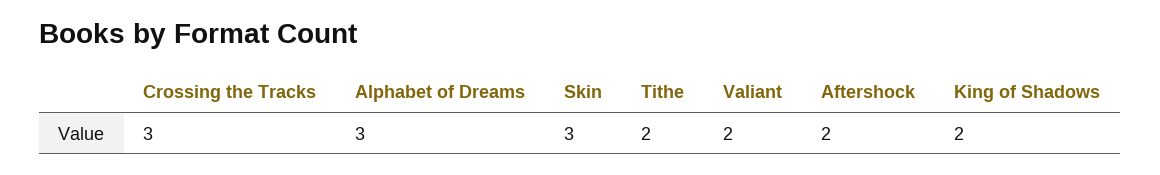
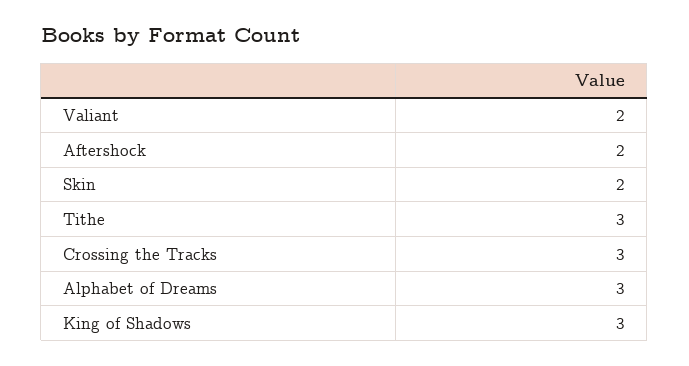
Skin: 3 -> 2
Tithe: 2 -> 3
King of Shadows: 2 -> 3

